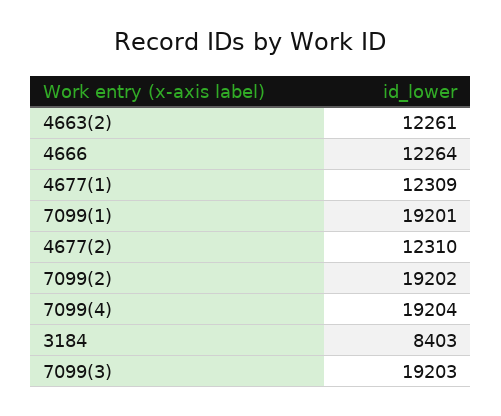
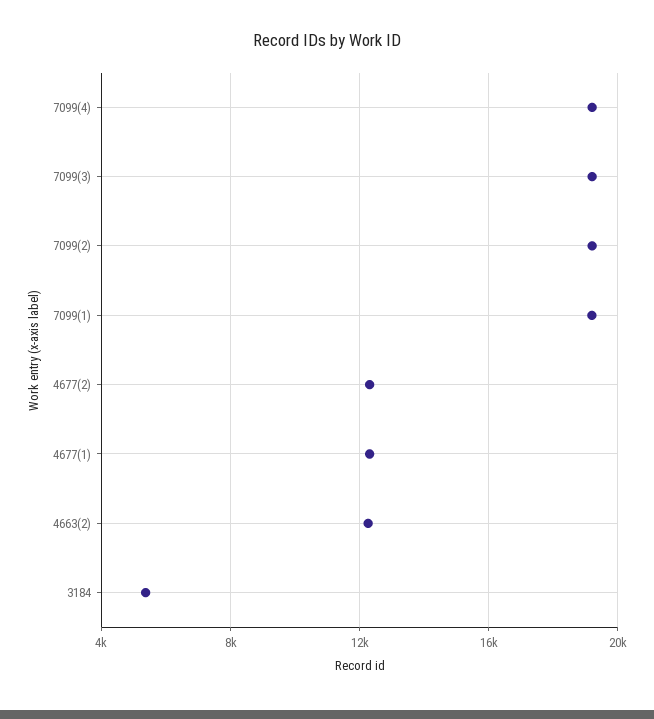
4666: 12264 -> none
3184: 8403 -> 5500

